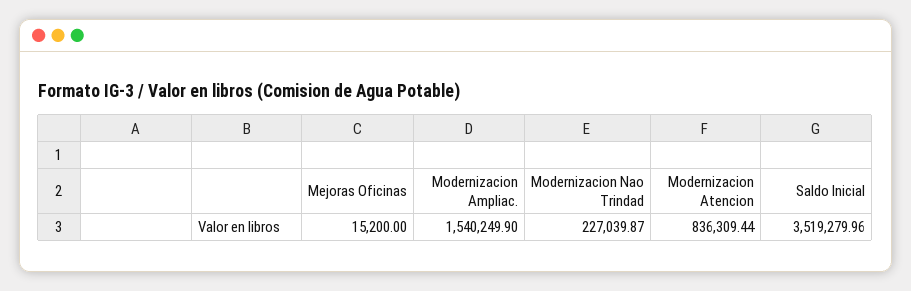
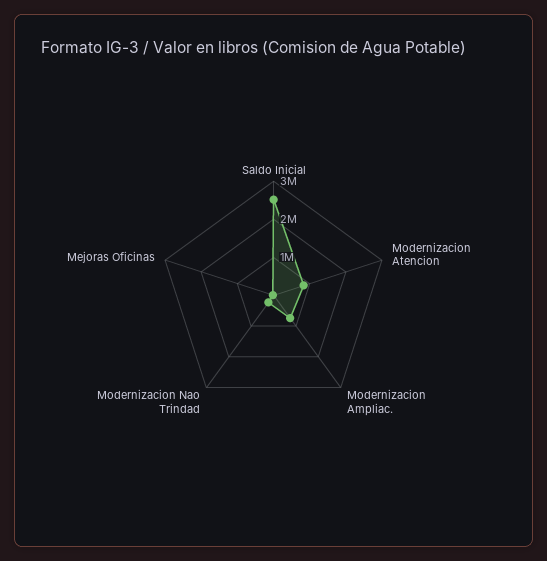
Modernizacion Ampliac.: 1540249.9 -> 750000
Saldo Inicial: 3519279.96 -> 2500000

